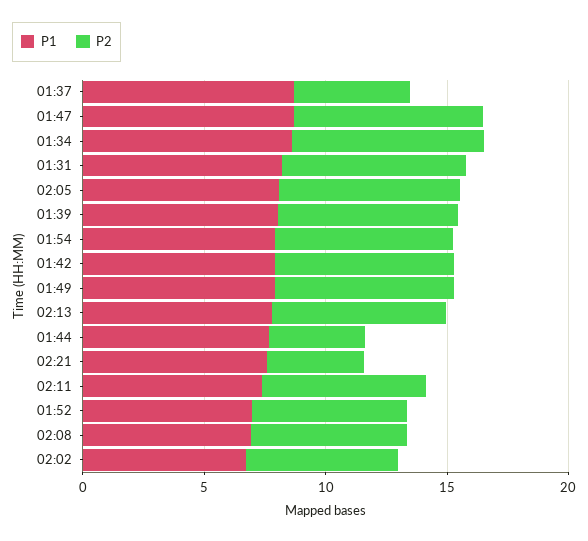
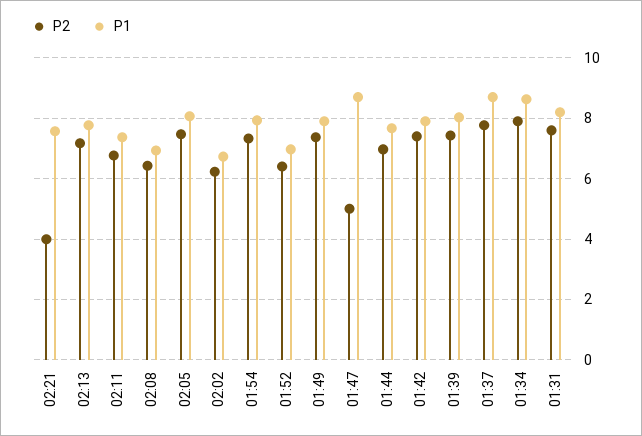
P2, 01:37: 5 -> 7.8
P2, 01:47: 8 -> 5
P2, 01:44: 4 -> 7

